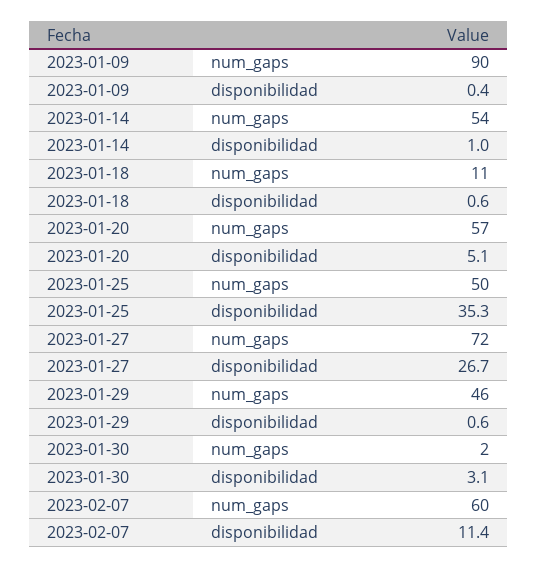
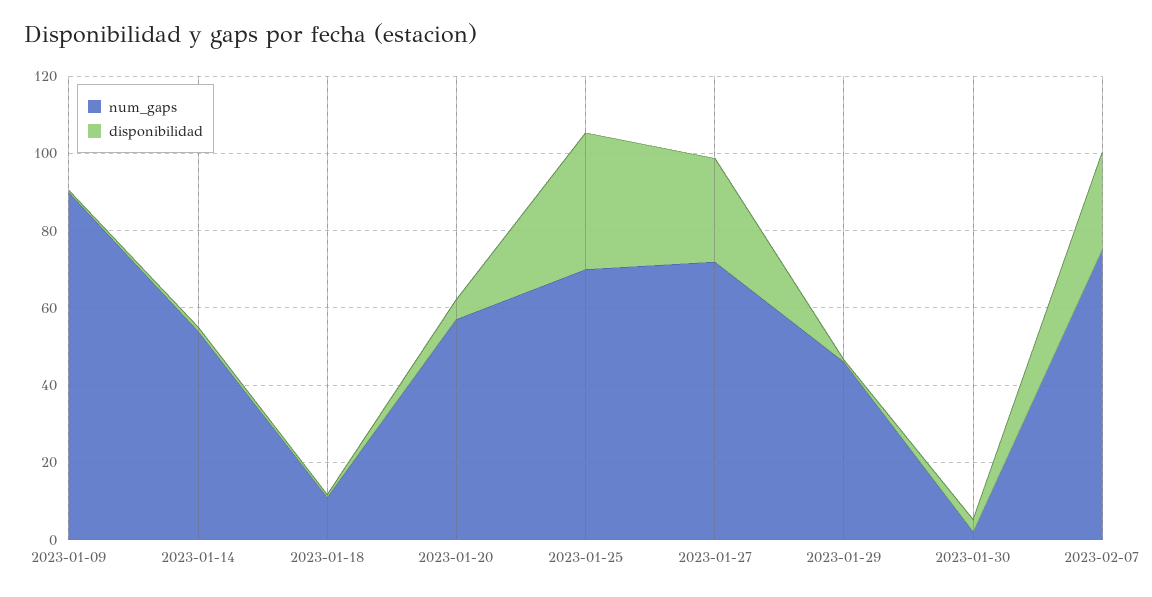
num_gaps, 2023-01-25: 50 -> 70
num_gaps, 2023-02-07: 60 -> 75
disponibilidad, 2023-02-07: 11.4 -> 25

